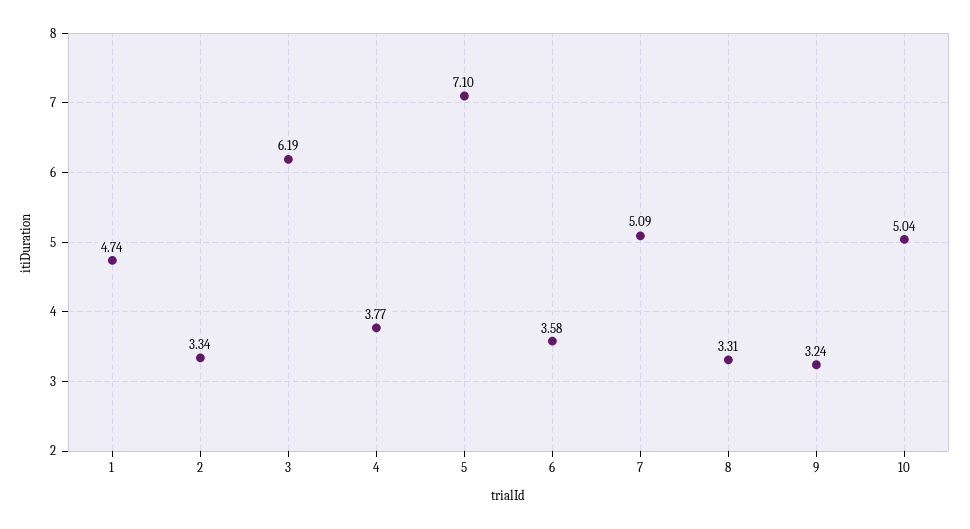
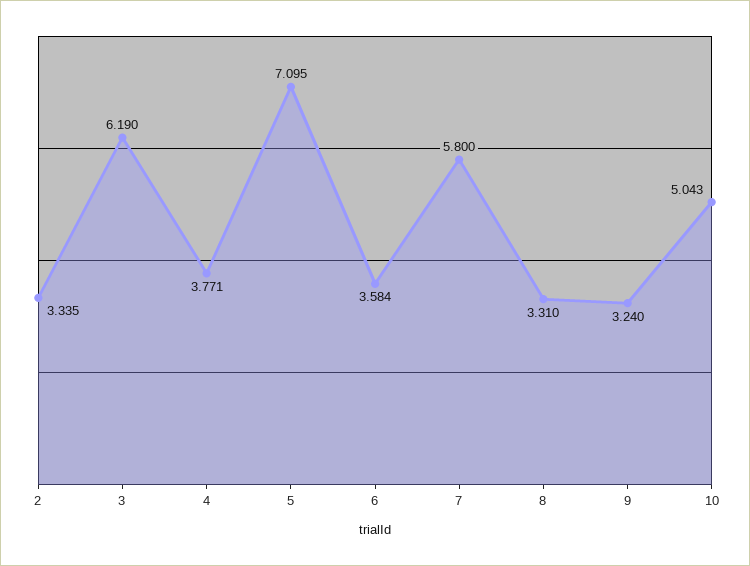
1: 4.74 -> none
7: 5.09 -> 5.8

